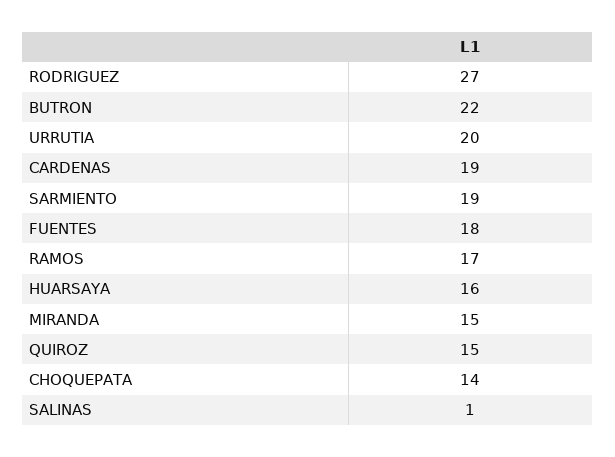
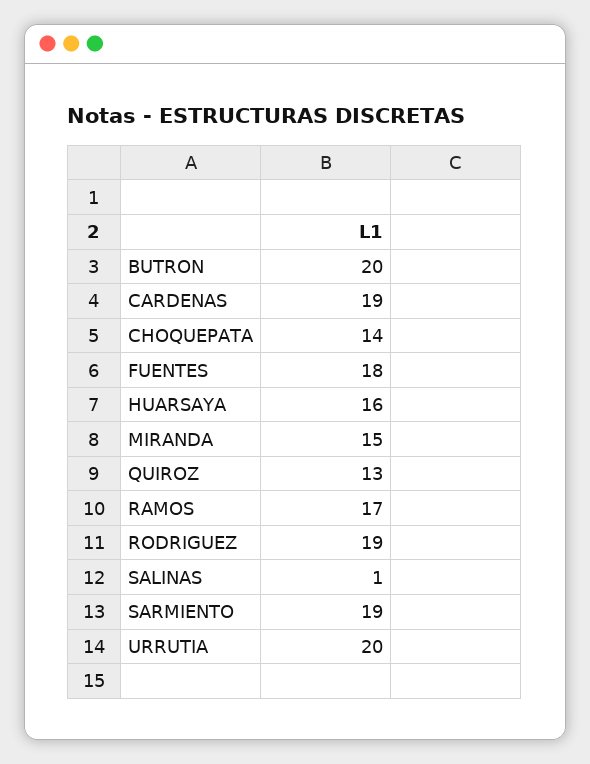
RODRIGUEZ: 27 -> 19
BUTRON: 22 -> 20
QUIROZ: 15 -> 13

